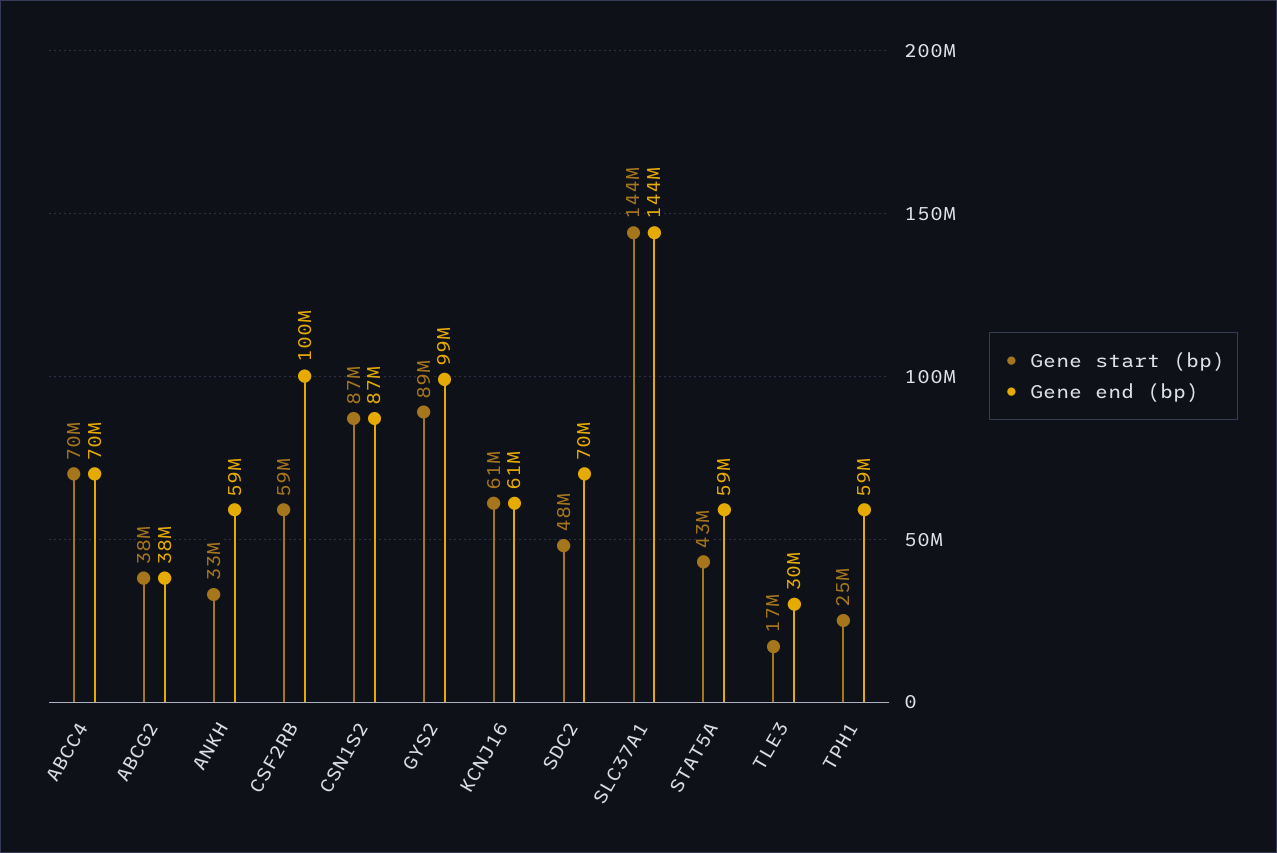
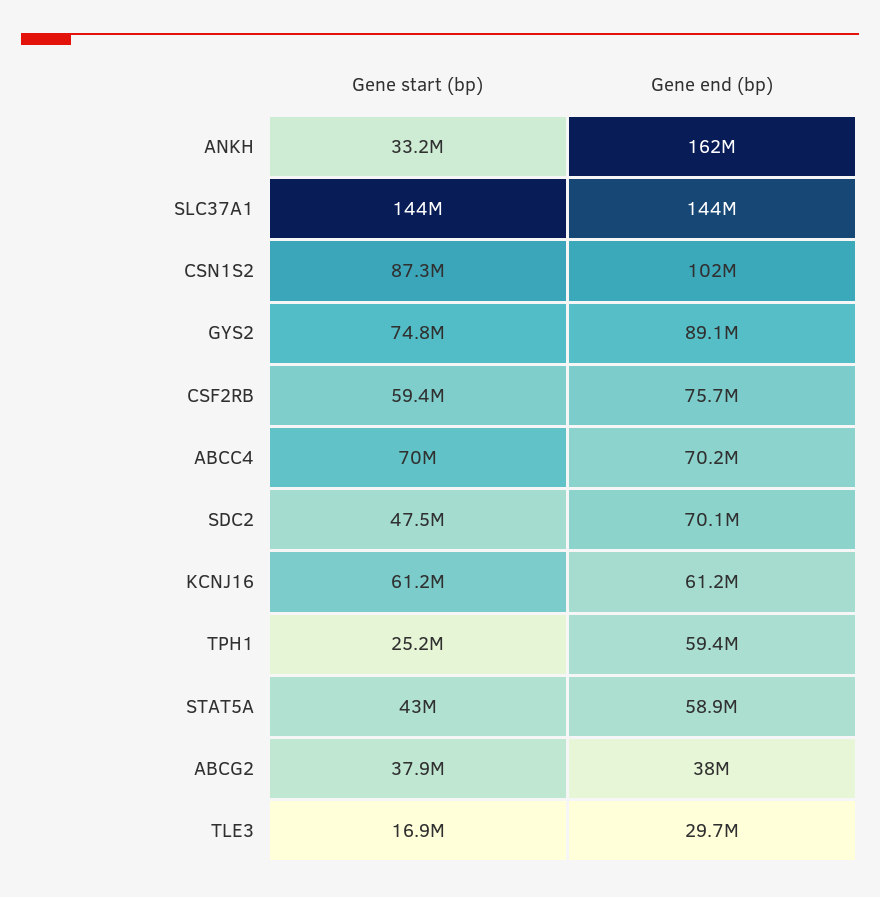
Gene end (bp), ANKH: 59000000 -> 162000000
Gene end (bp), CSF2RB: 100000000 -> 75700000
Gene end (bp), CSN1S2: 87000000 -> 102000000
Gene start (bp), GYS2: 89000000 -> 74800000
Gene end (bp), GYS2: 99000000 -> 89100000

